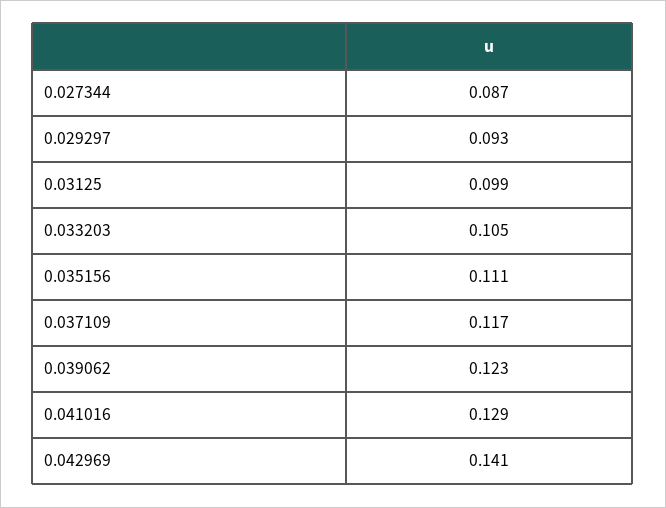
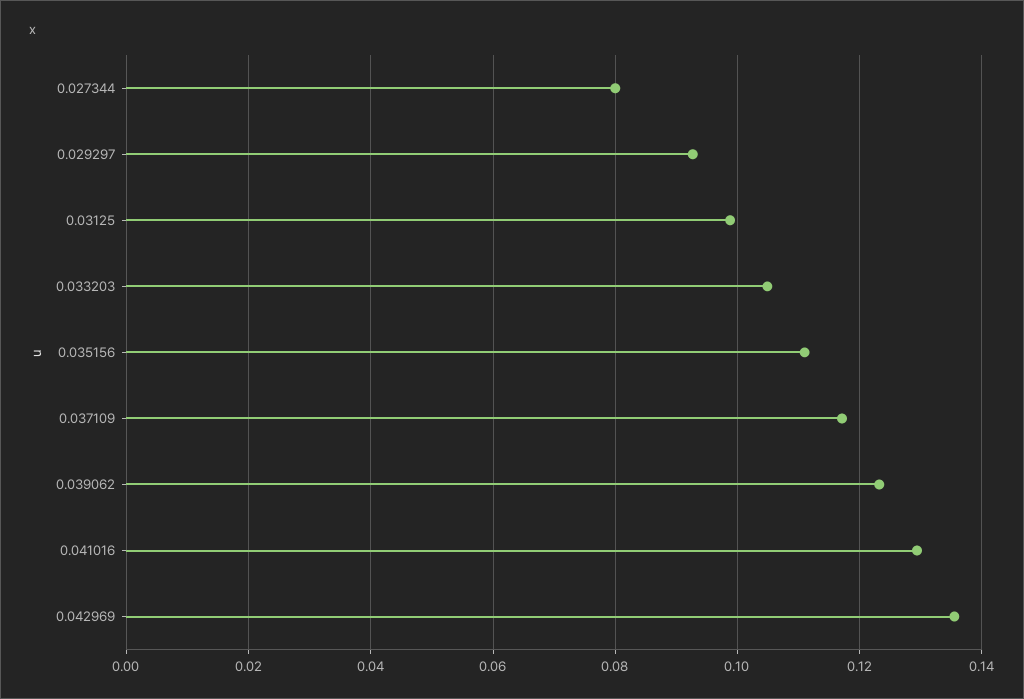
0.027344: 0.087 -> 0.08
0.042969: 0.141 -> 0.136

